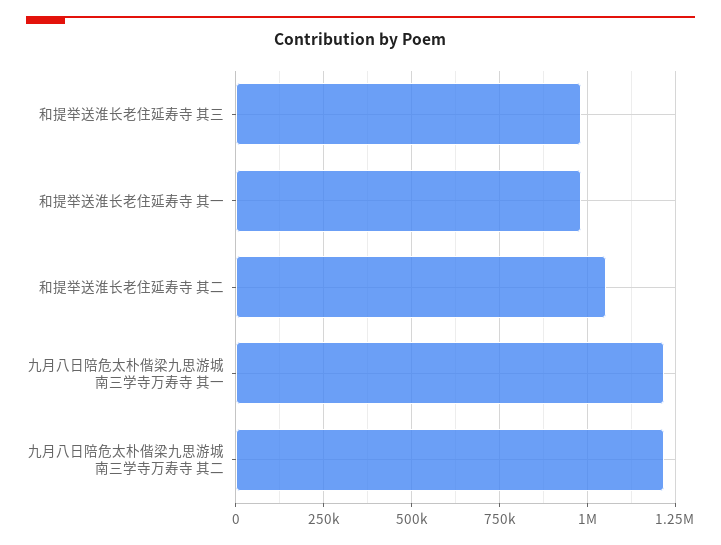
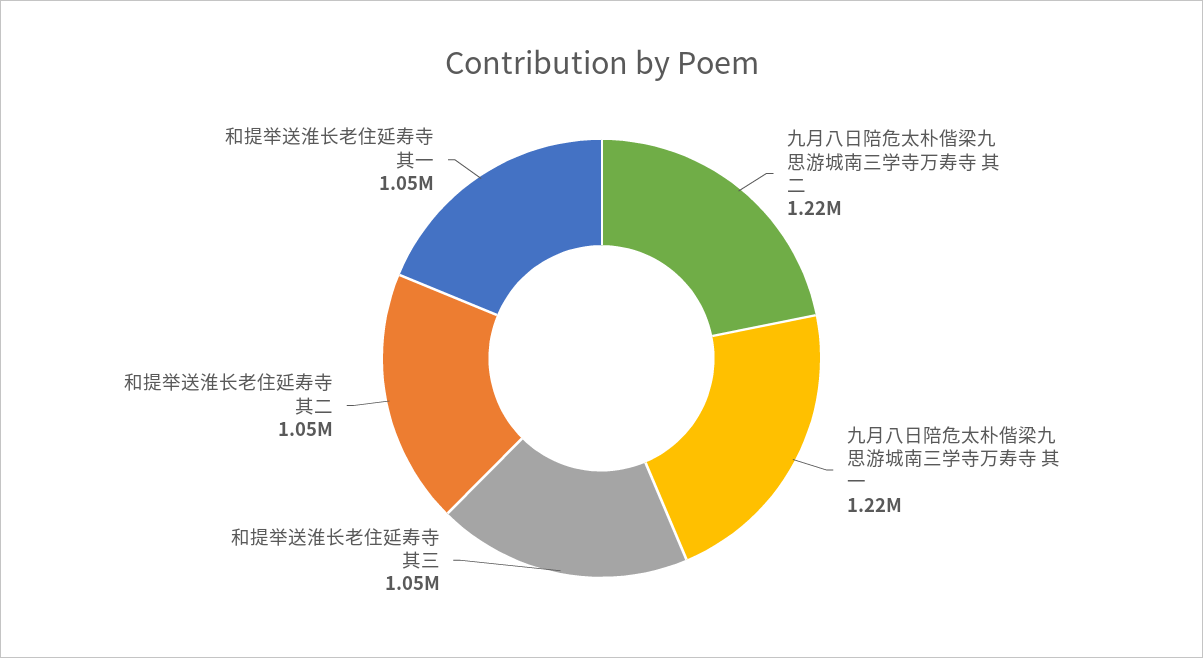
和提举送淮长老住延寿寺 其三: 975000 -> 1050000
和提举送淮长老住延寿寺 其一: 975000 -> 1050000

